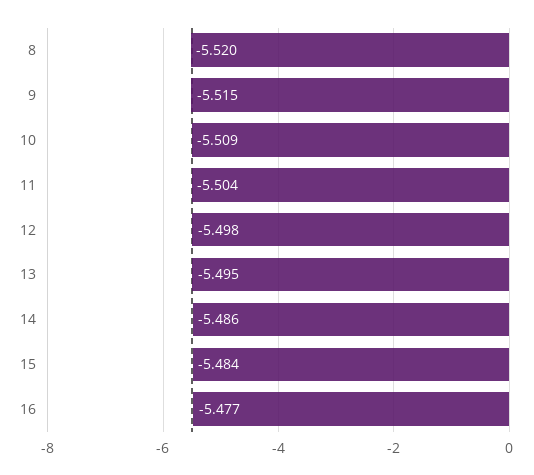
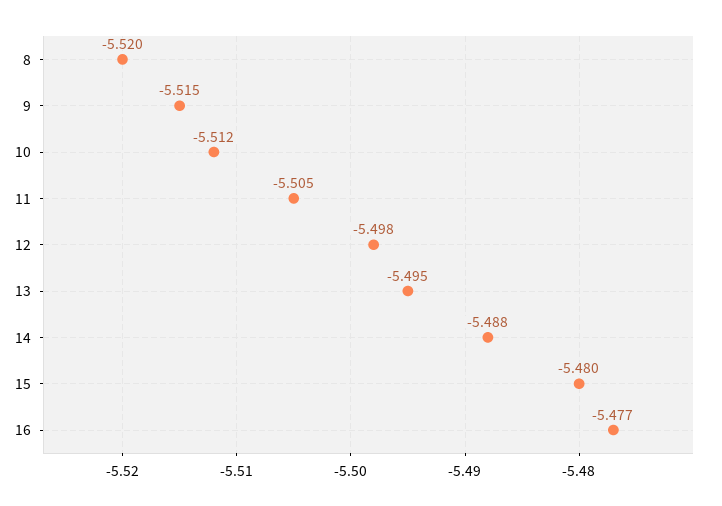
10: -5.509 -> -5.512
11: -5.504 -> -5.505
14: -5.486 -> -5.488
15: -5.484 -> -5.48

